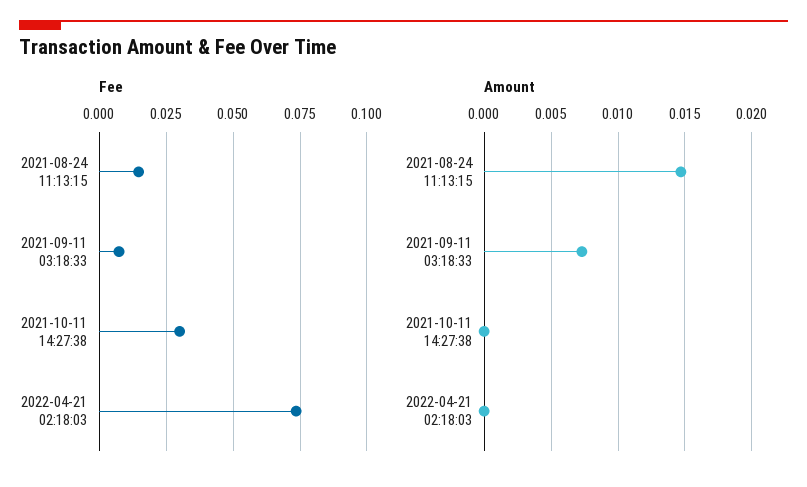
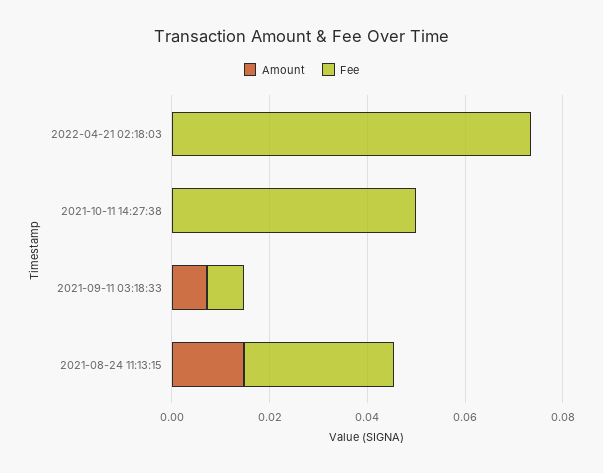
Fee, 2021-08-24 11:13:15: 0.015 -> 0.03
Fee, 2021-10-11 14:27:38: 0.03 -> 0.05

